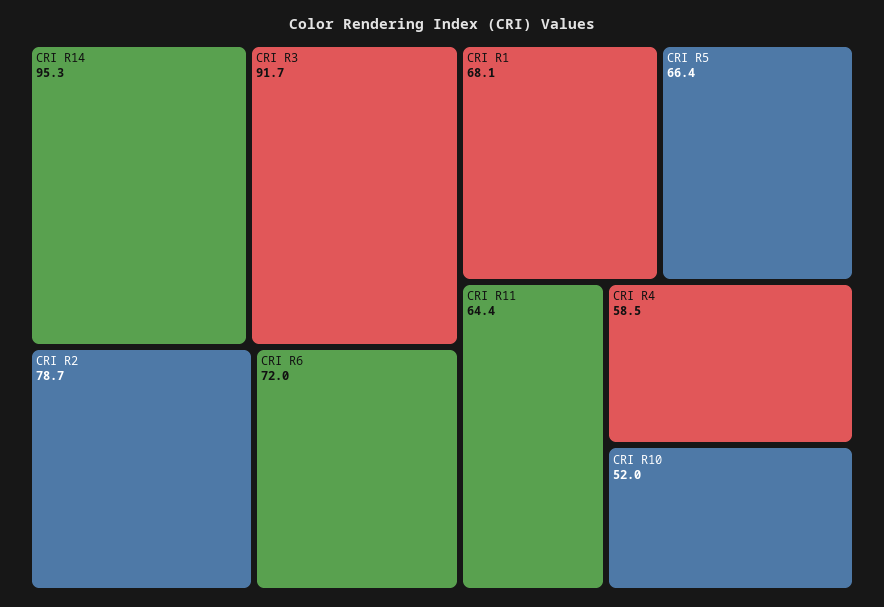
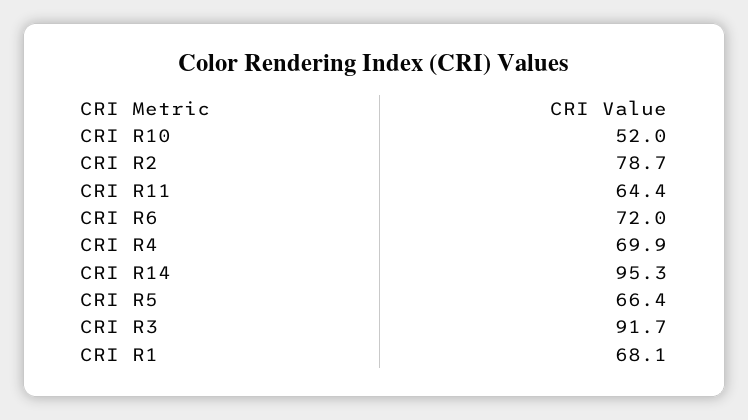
CRI R4: 58.5 -> 69.9

